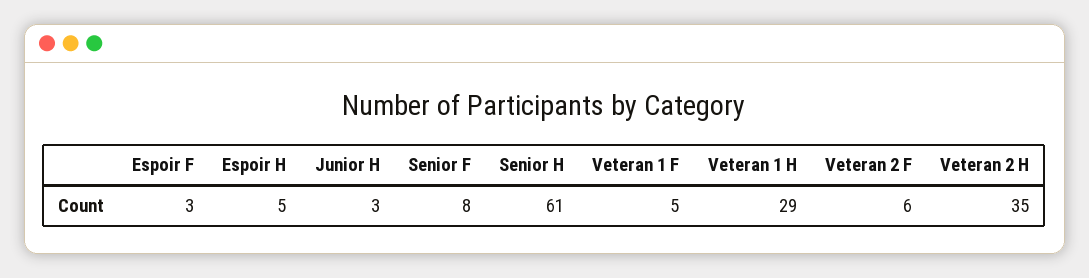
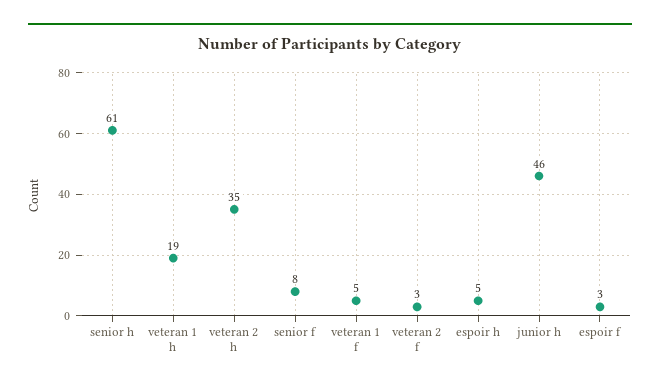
Junior H: 3 -> 46
Veteran 1 H: 29 -> 19
Veteran 2 F: 6 -> 3

